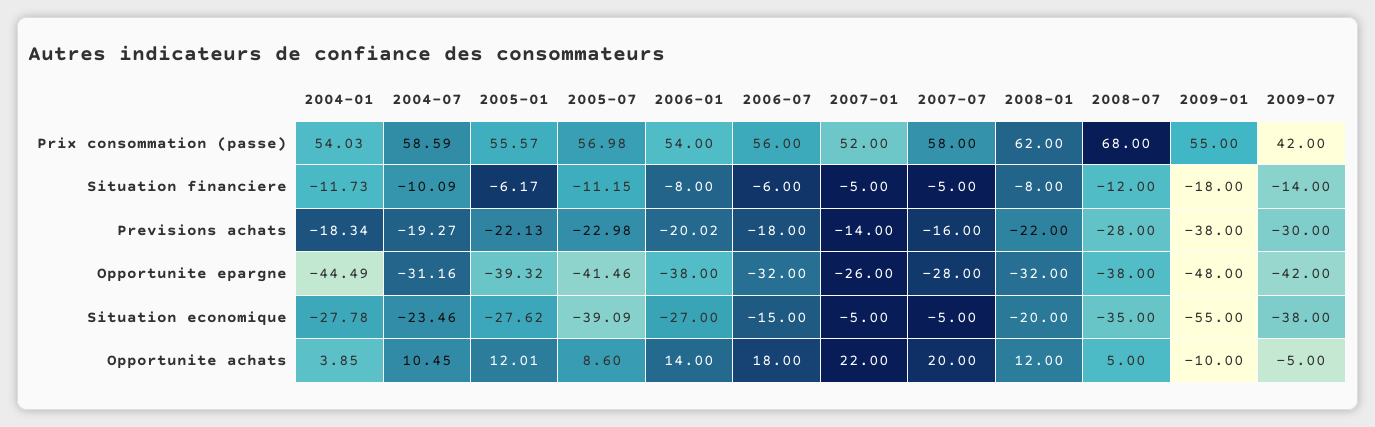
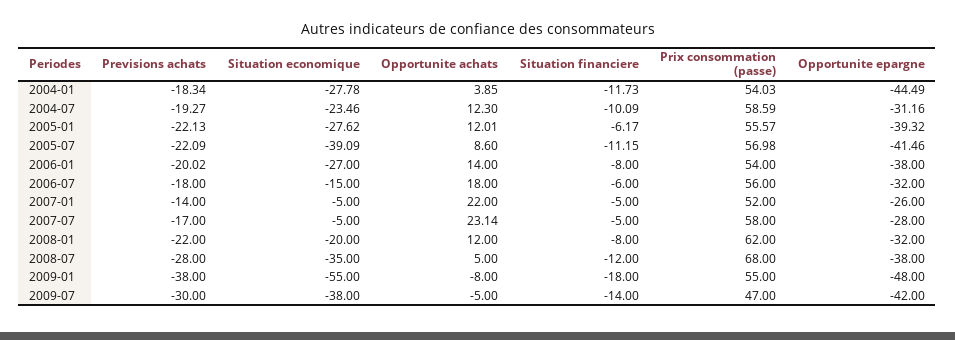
2009-07, Prix consommation (passe): 42 -> 47
2005-07, Previsions achats: -22.98 -> -22.09
2007-07, Previsions achats: -16 -> -17
2004-07, Opportunite achats: 10.45 -> 12.3
2007-07, Opportunite achats: 20 -> 23.14
2009-01, Opportunite achats: -10 -> -8

